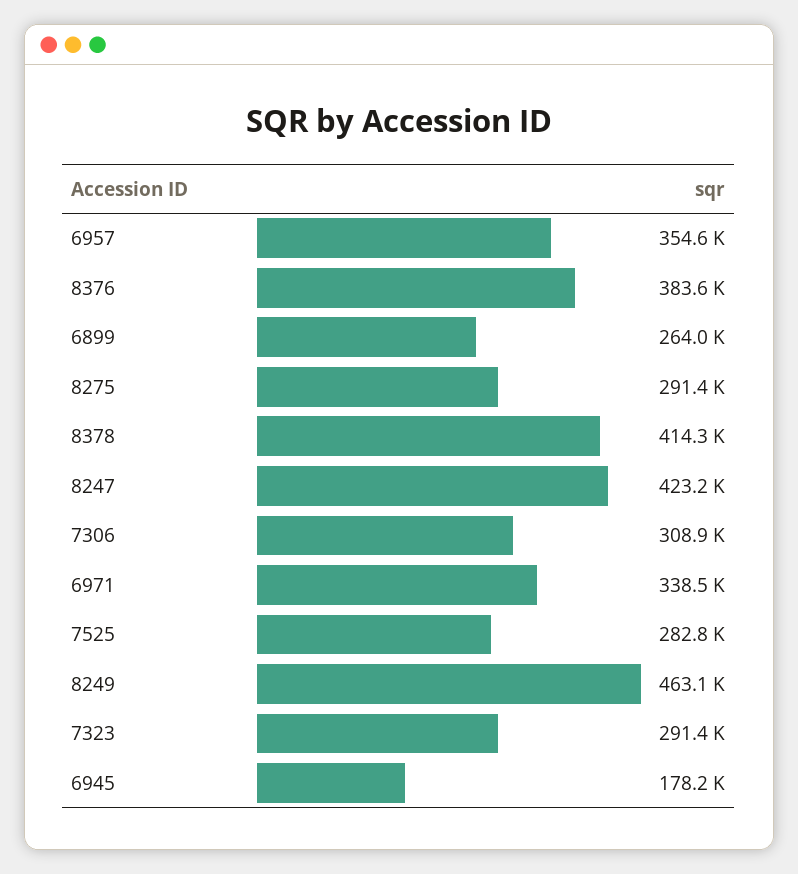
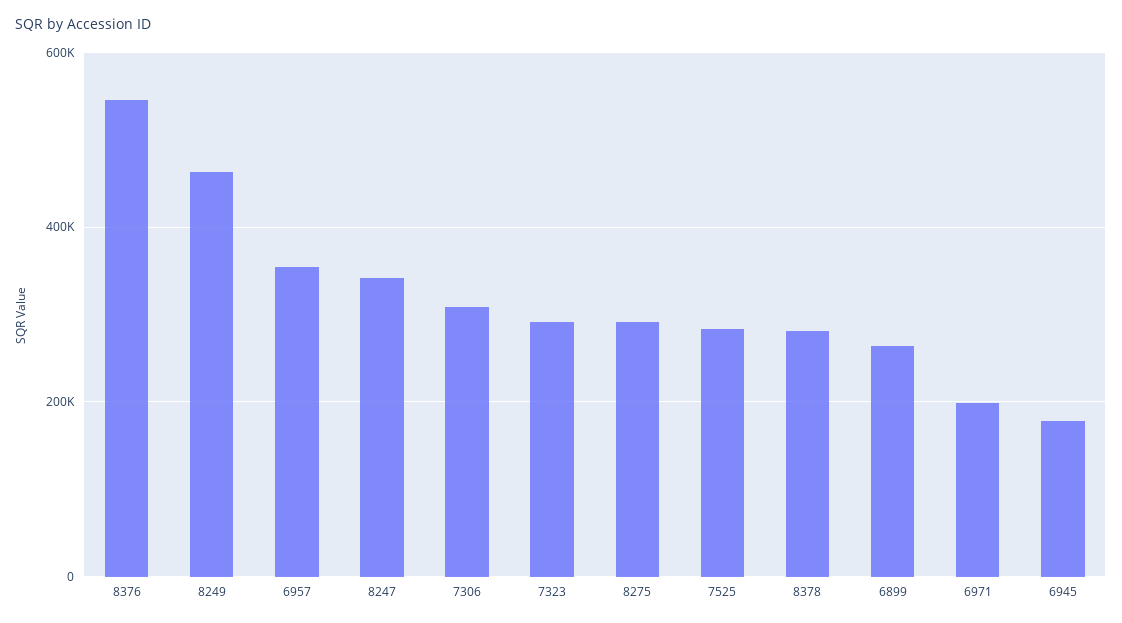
8376: 383600 -> 540000
8378: 414300 -> 280000
8247: 423200 -> 340000
6971: 338500 -> 200000

